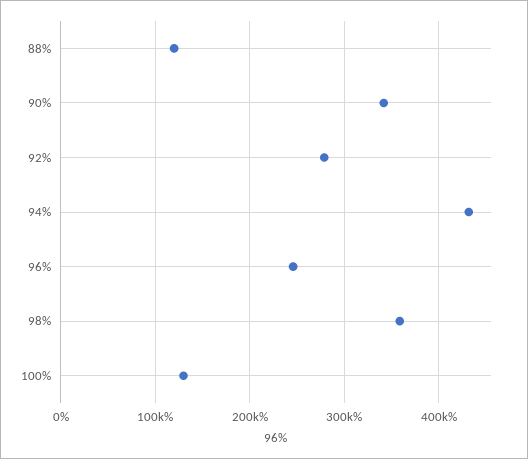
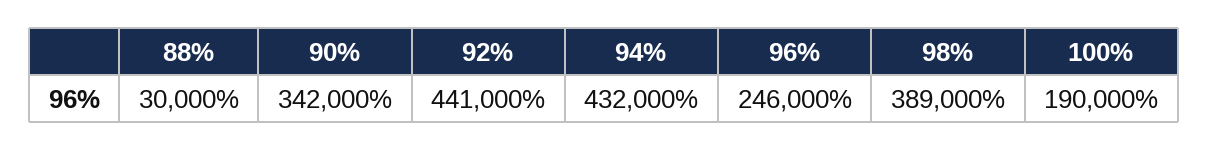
88%: 120000 -> 30000
92%: 280000 -> 441000
98%: 360000 -> 389000
100%: 130000 -> 190000

